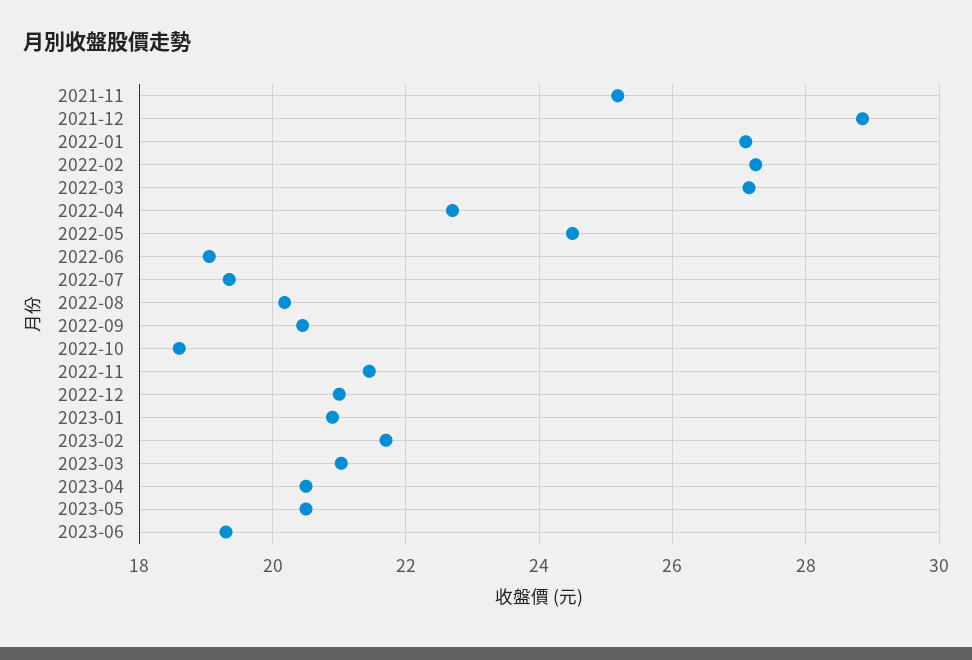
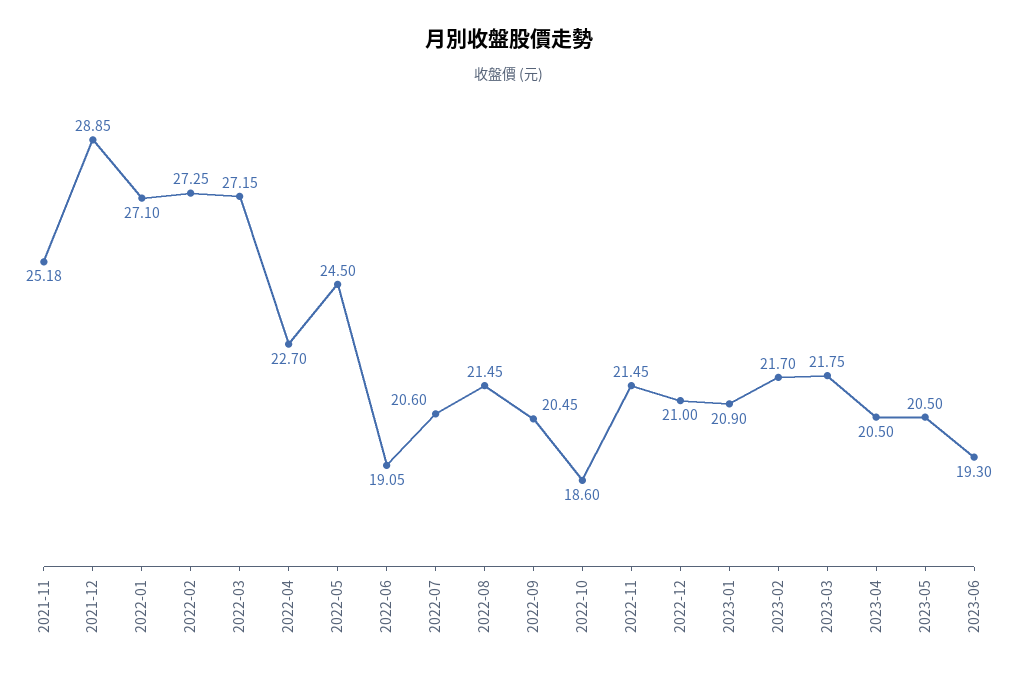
2022-07: 19.4 -> 20.6
2022-08: 20.2 -> 21.45
2023-03: 21 -> 21.75

